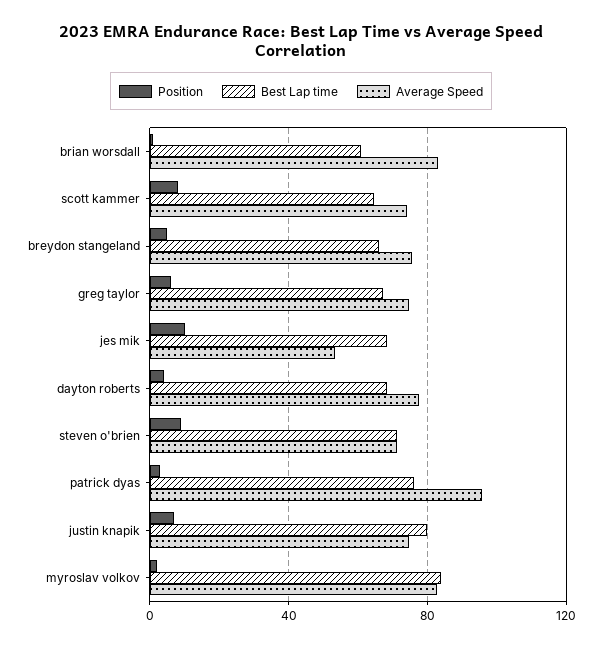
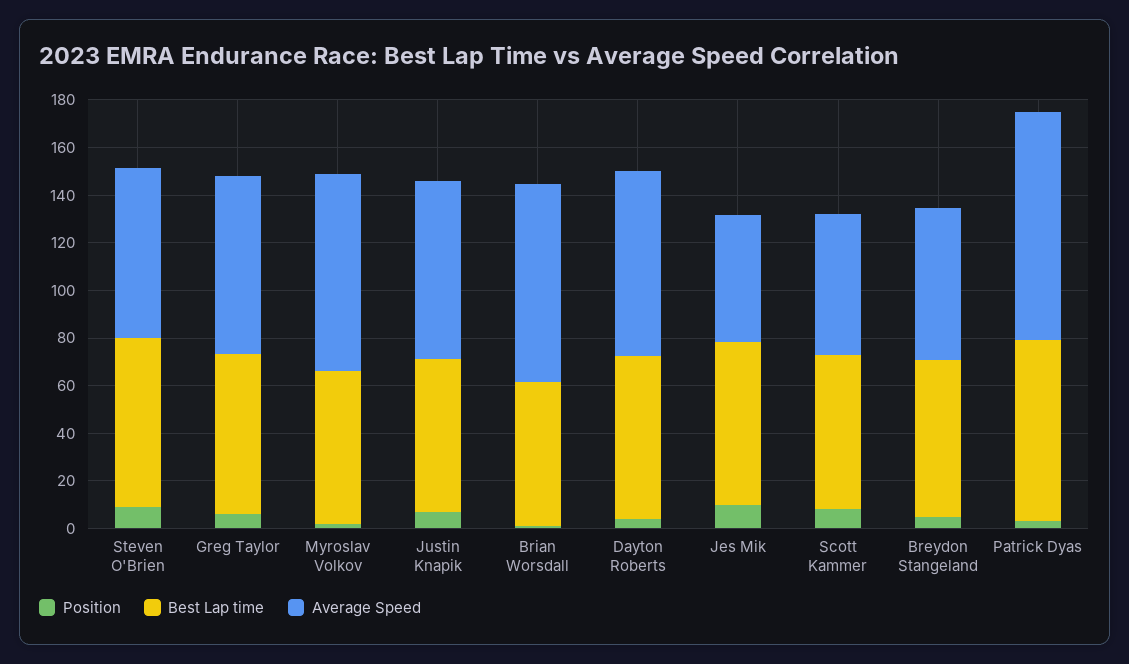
Average Speed, scott kammer: 75 -> 60
Average Speed, breydon stangeland: 75 -> 65
Best Lap time, justin knapik: 80 -> 65
Best Lap time, myroslav volkov: 85 -> 65

